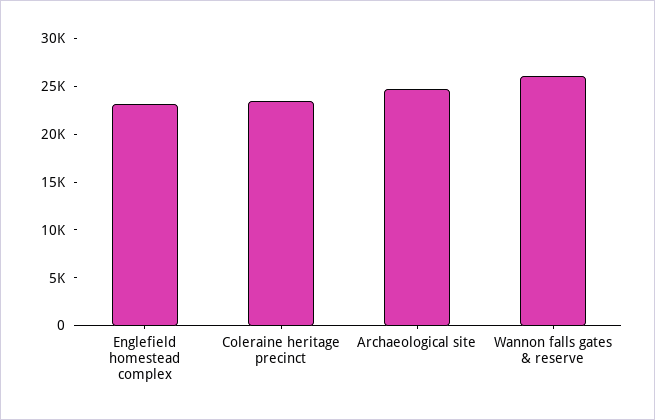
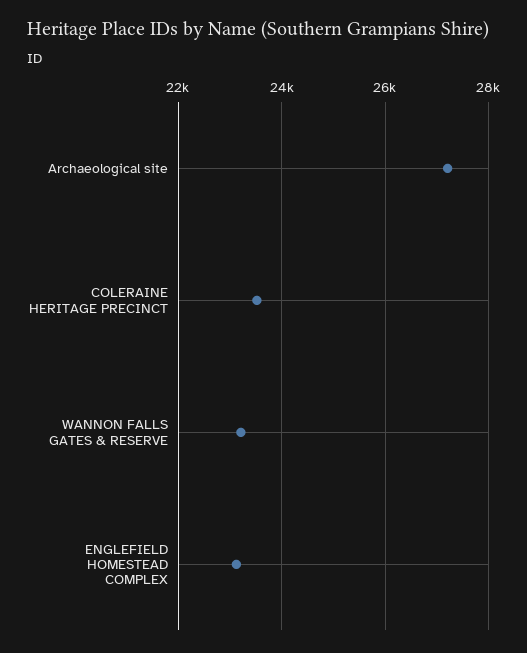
Archaeological site: 25000 -> 27200
Wannon falls gates & reserve: 26000 -> 23200

